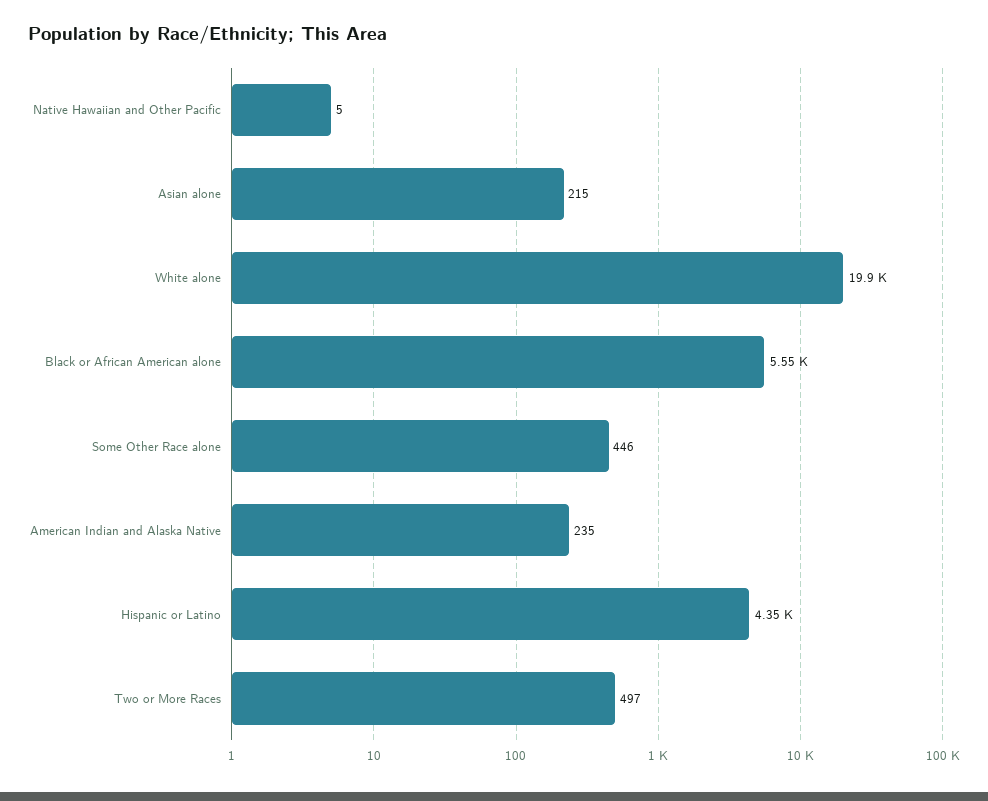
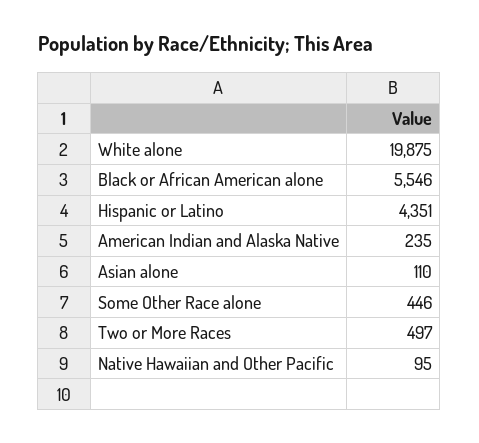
Native Hawaiian and Other Pacific: 5 -> 95
Asian alone: 215 -> 110

